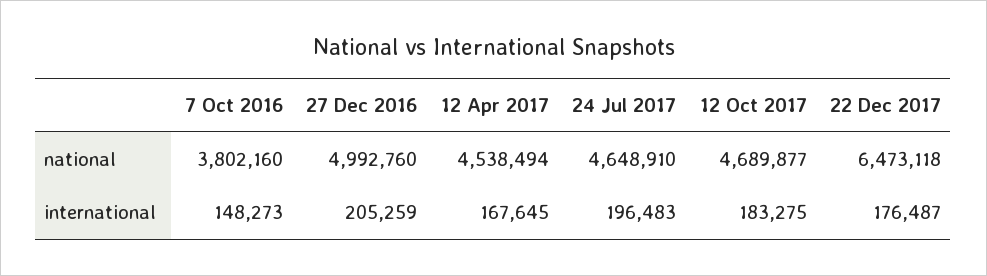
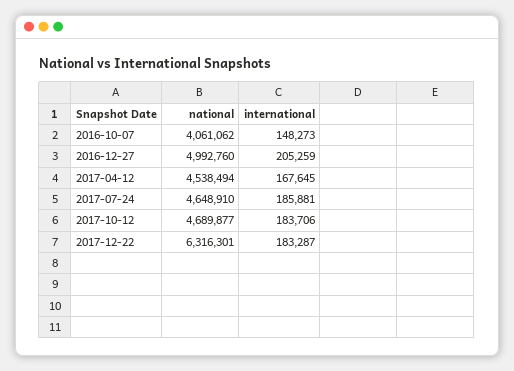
7 Oct 2016, national: 3802160 -> 4061062
22 Dec 2017, national: 6473118 -> 6316301
24 Jul 2017, international: 196483 -> 185881
12 Oct 2017, international: 183275 -> 183706
22 Dec 2017, international: 176487 -> 183287

